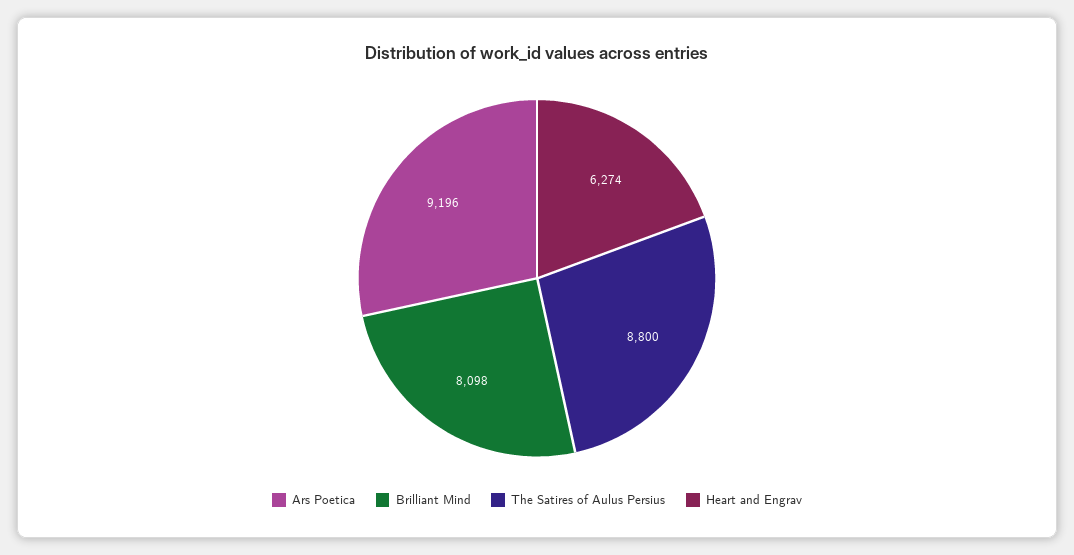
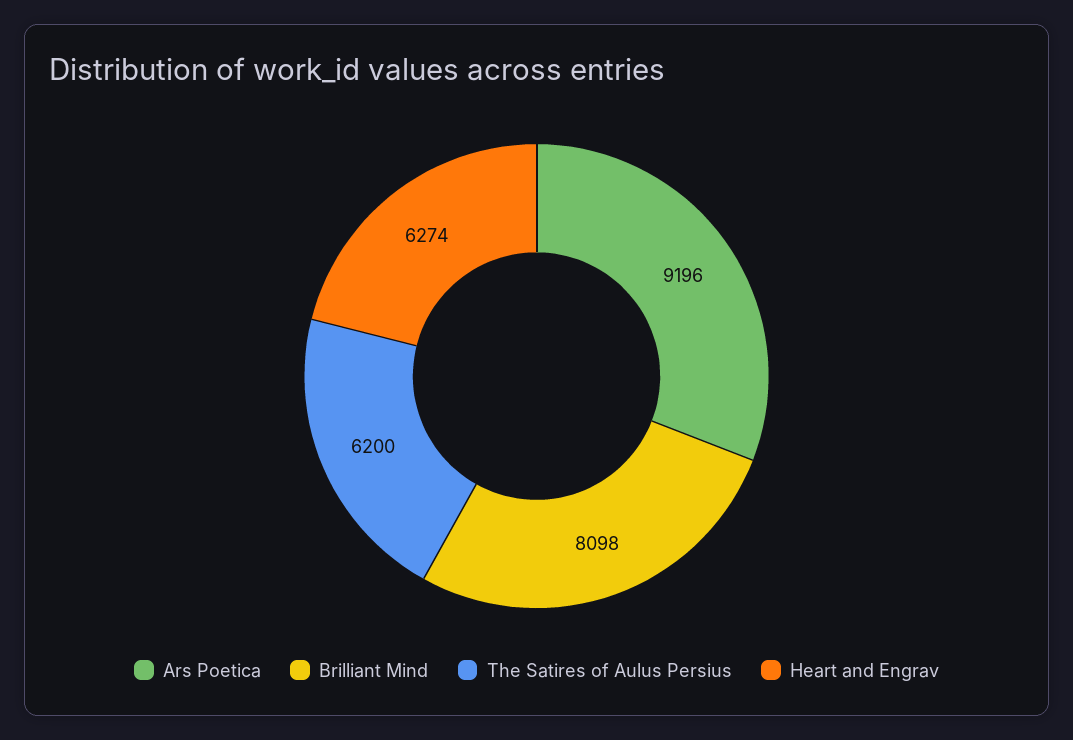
The Satires of Aulus Persius: 8800 -> 6200

